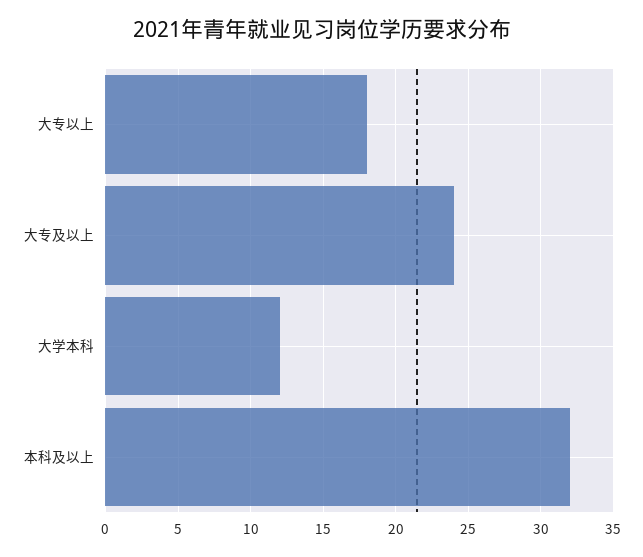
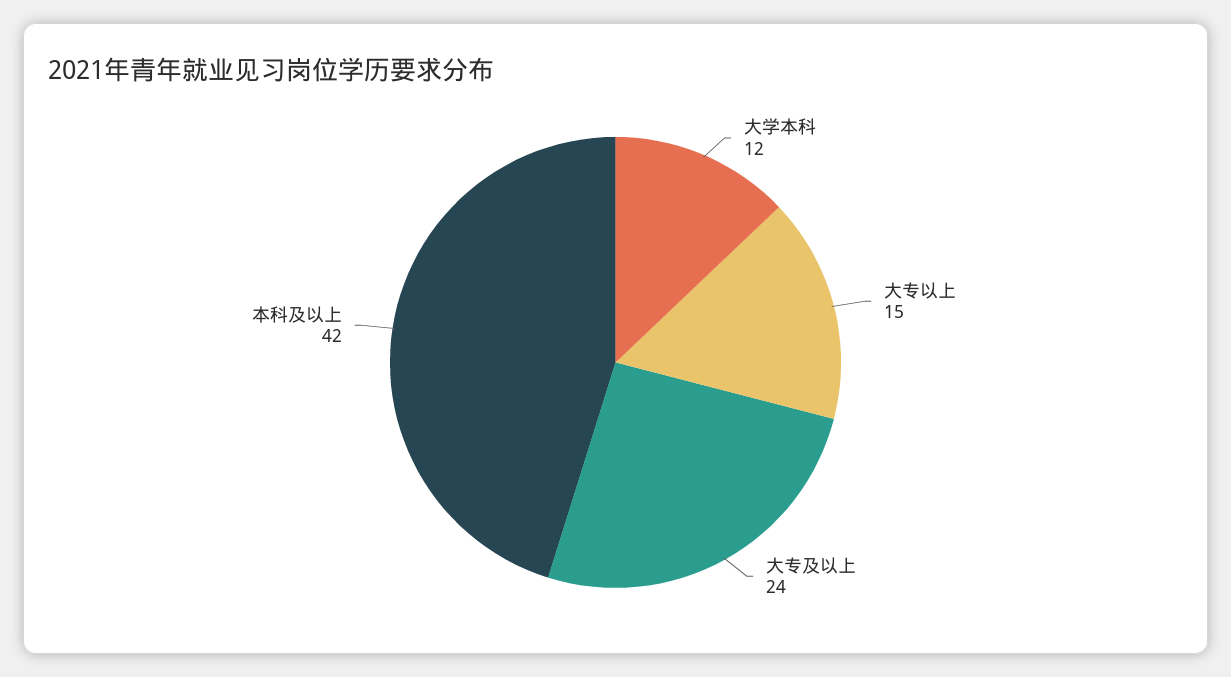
大专以上: 18 -> 15
本科及以上: 32 -> 42

